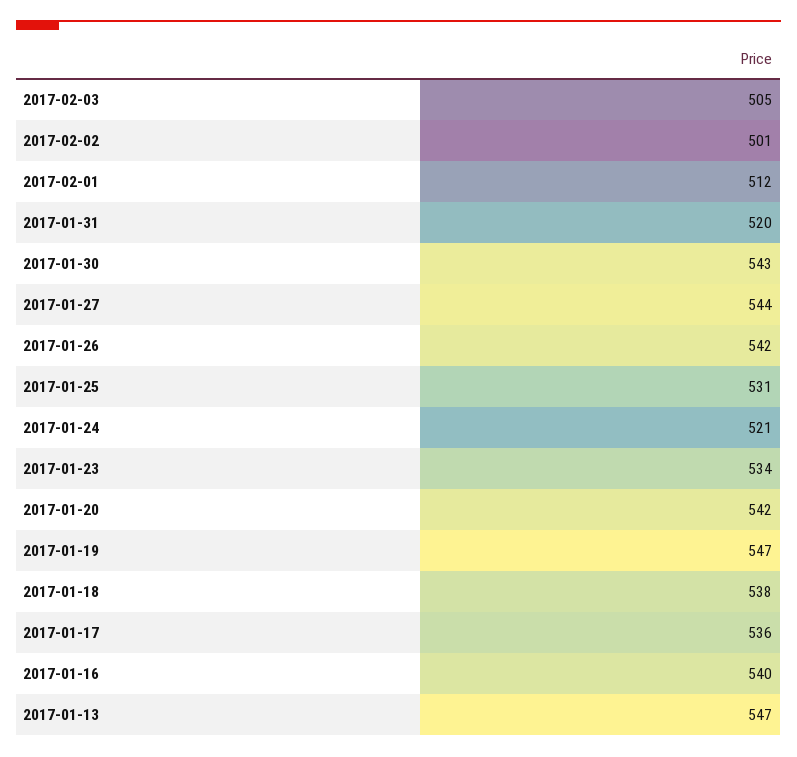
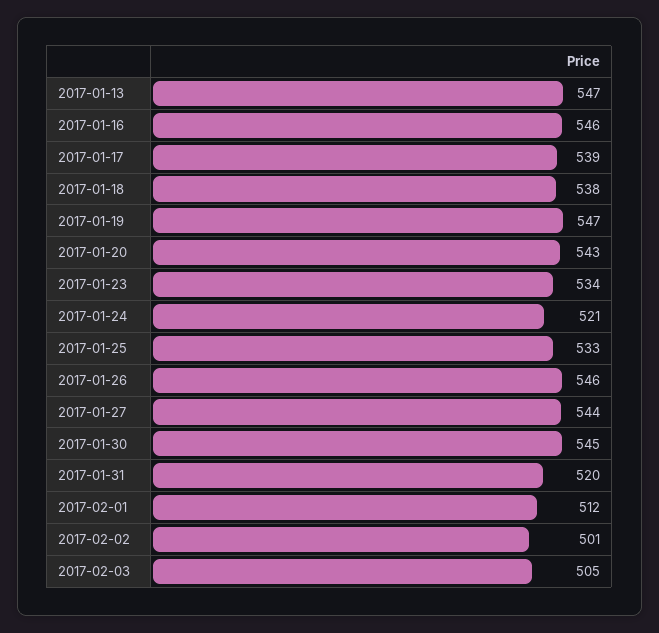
2017-01-30: 543 -> 545
2017-01-26: 542 -> 546
2017-01-25: 531 -> 533
2017-01-20: 542 -> 543
2017-01-17: 536 -> 539
2017-01-16: 540 -> 546

